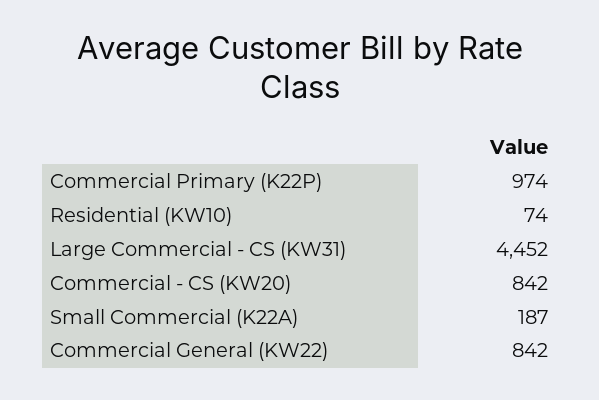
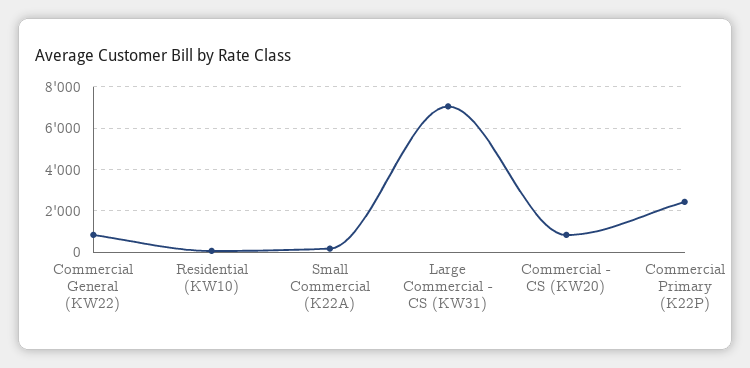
Commercial Primary (K22P): 974 -> 2500
Large Commercial - CS (KW31): 4452 -> 7000

